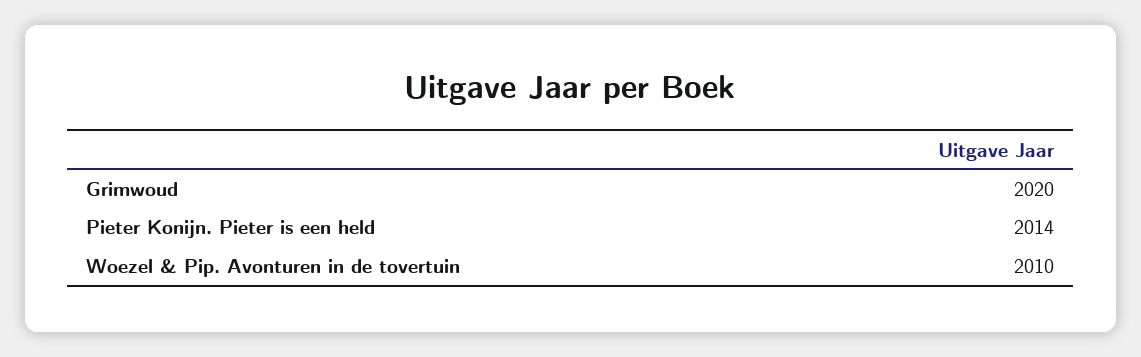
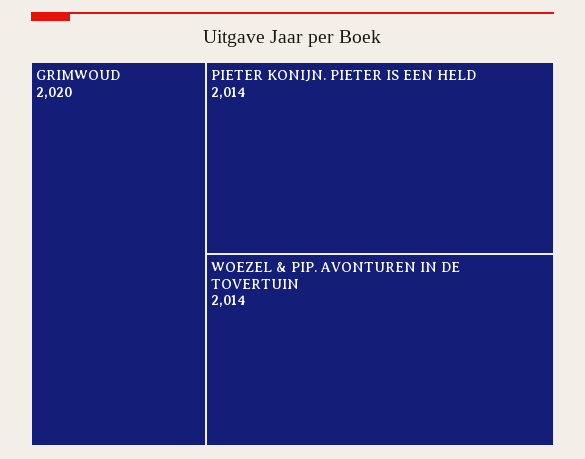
Woezel & Pip. Avonturen in de tovertuin: 2010 -> 2014

